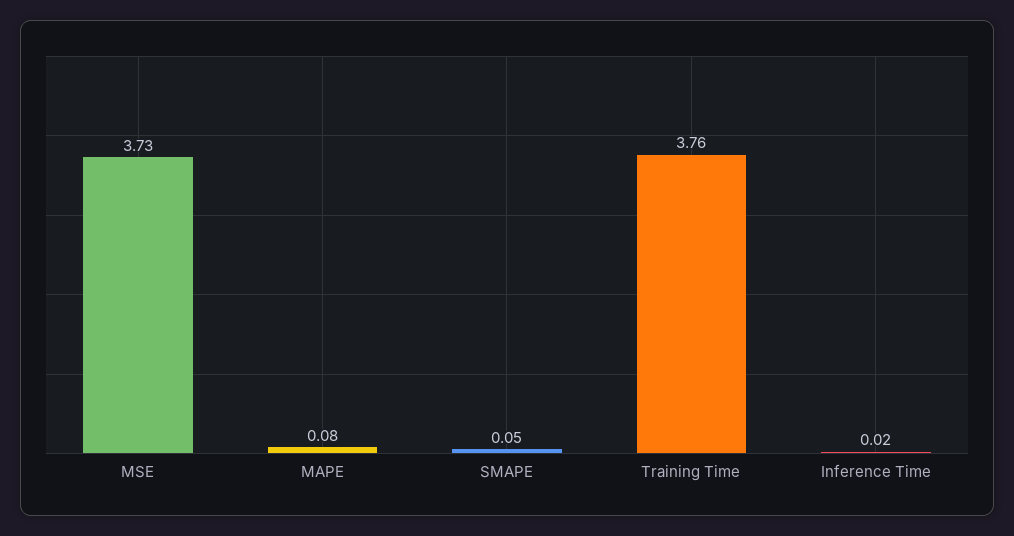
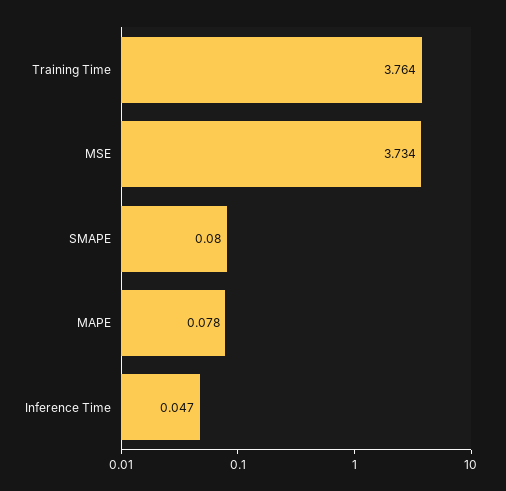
SMAPE: 0.05 -> 0.08
Inference Time: 0.02 -> 0.047

